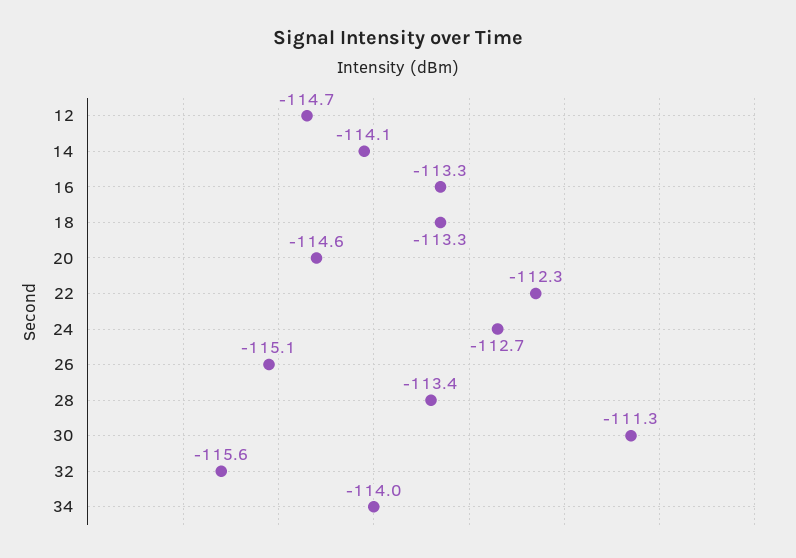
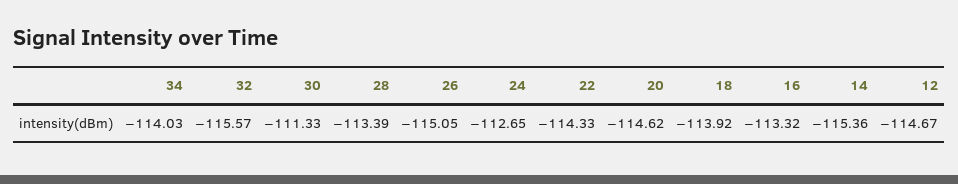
14: -114.1 -> -115.36
18: -113.3 -> -113.92
22: -112.3 -> -114.33

